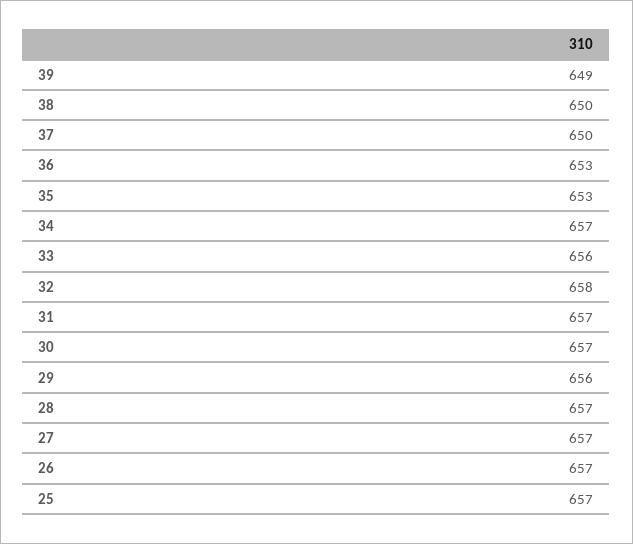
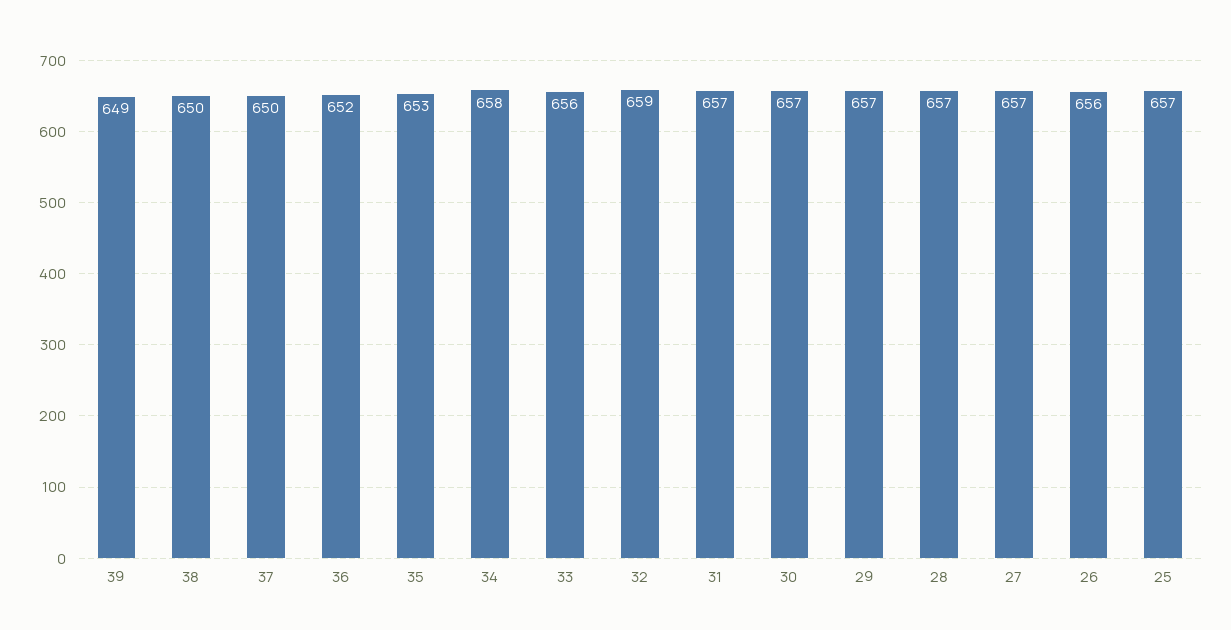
36: 653 -> 652
34: 657 -> 658
32: 658 -> 659
29: 656 -> 657
26: 657 -> 656

